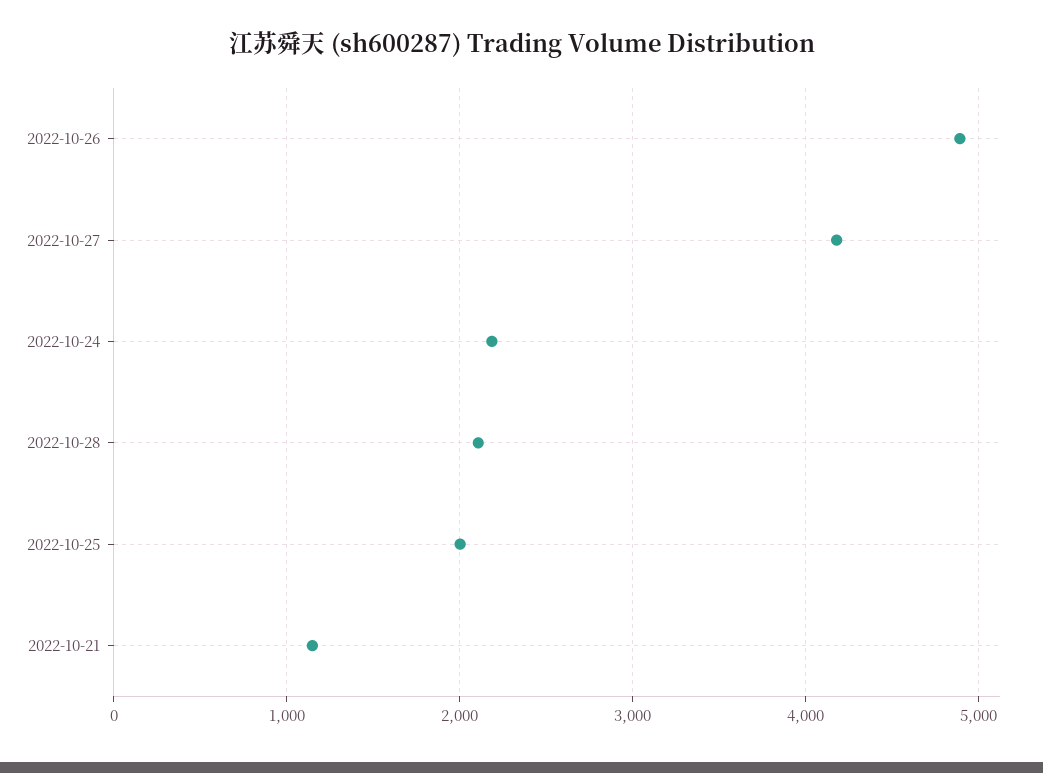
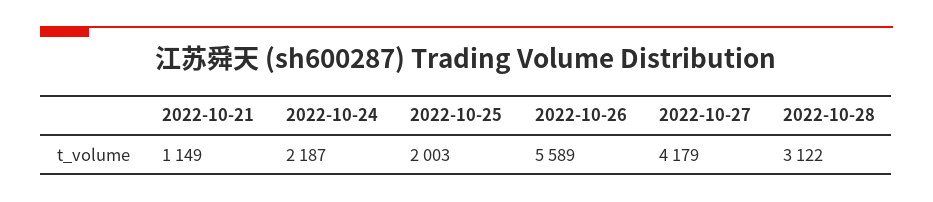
2022-10-26: 4900 -> 5589
2022-10-28: 2100 -> 3122

